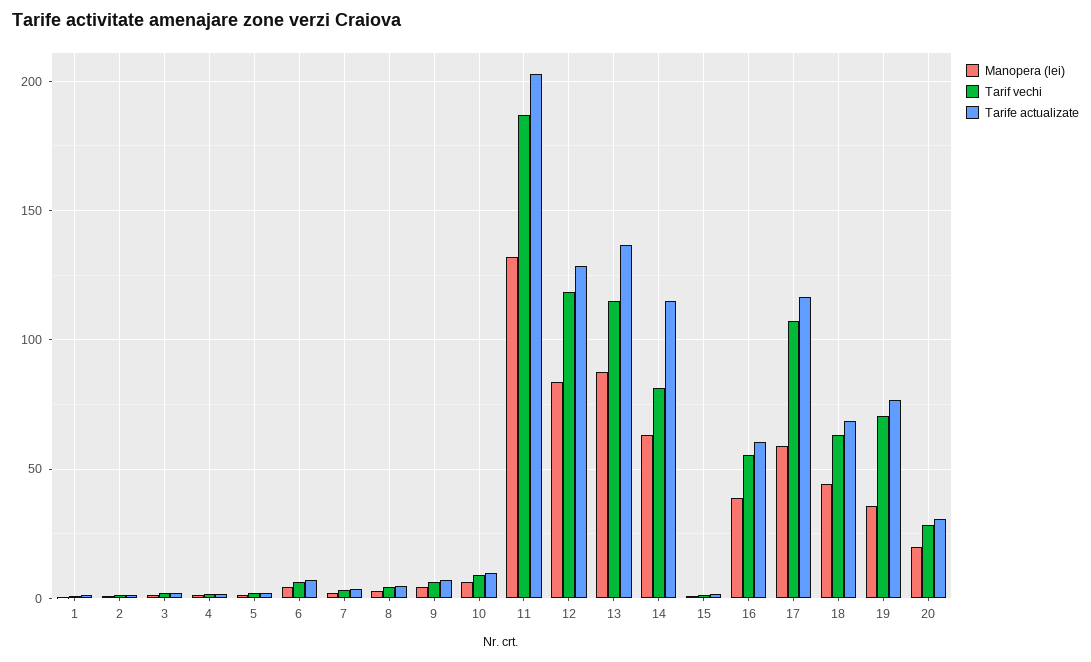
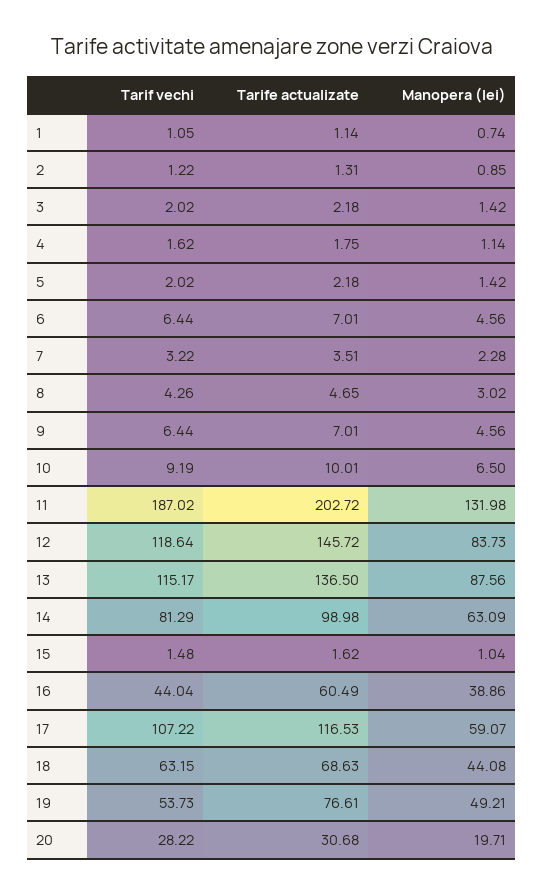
Tarife actualizate, 12: 130 -> 145.72
Tarife actualizate, 14: 115 -> 98.98
Tarif vechi, 16: 55 -> 44.04
Manopera (lei), 19: 35 -> 49.21
Tarif vechi, 19: 70 -> 53.73

